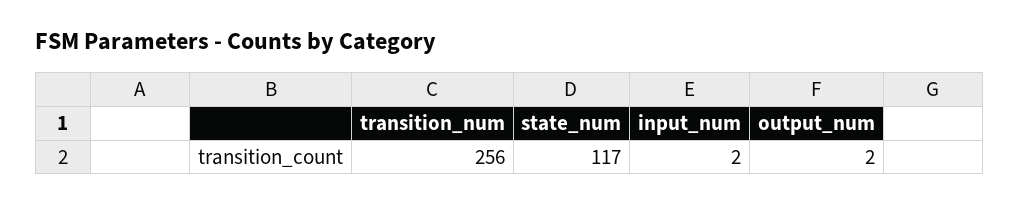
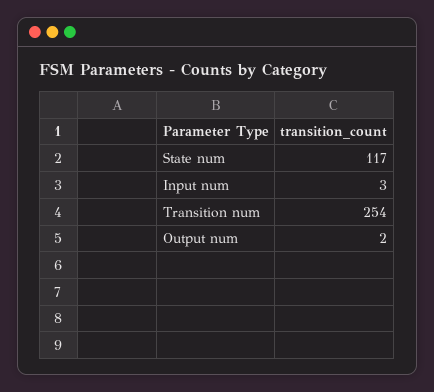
transition_num: 256 -> 254
input_num: 2 -> 3

